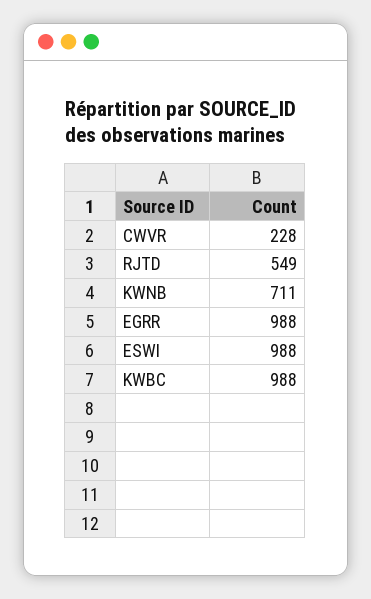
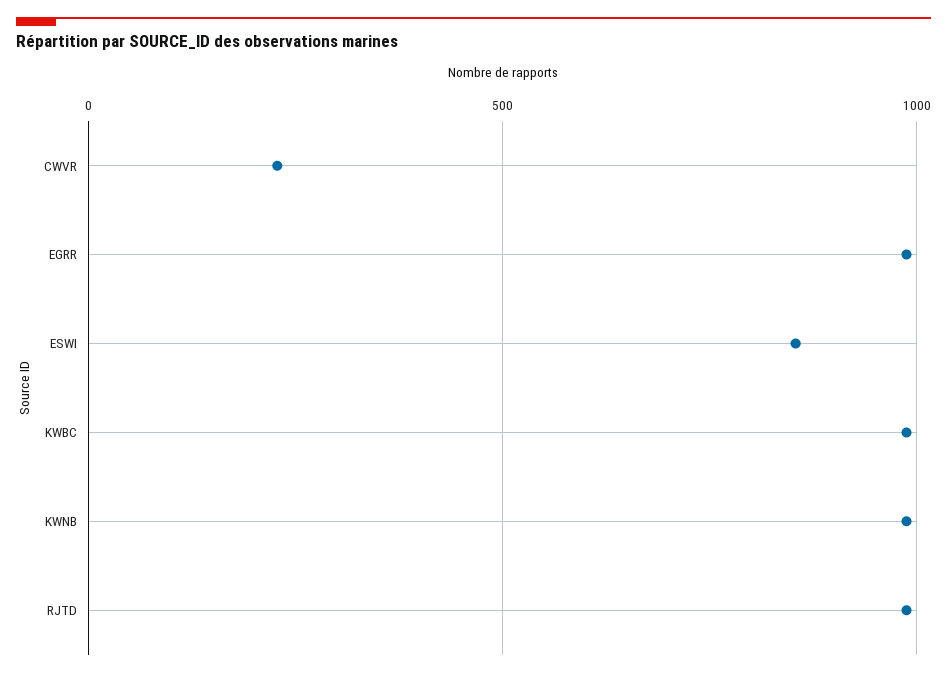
RJTD: 549 -> 1000
KWNB: 711 -> 1000
ESWI: 988 -> 850

